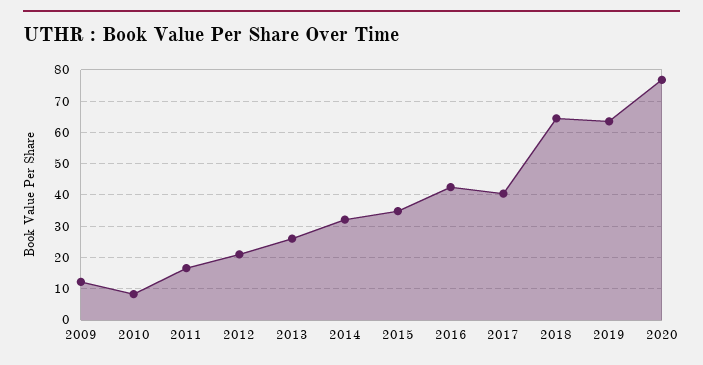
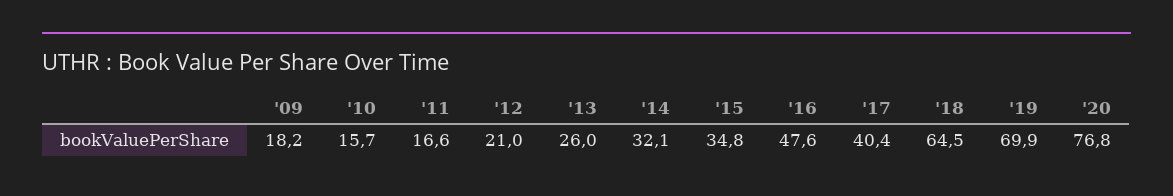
2009: 12 -> 18.2
2010: 8 -> 15.7
2016: 42 -> 47.6
2019: 64 -> 69.9

